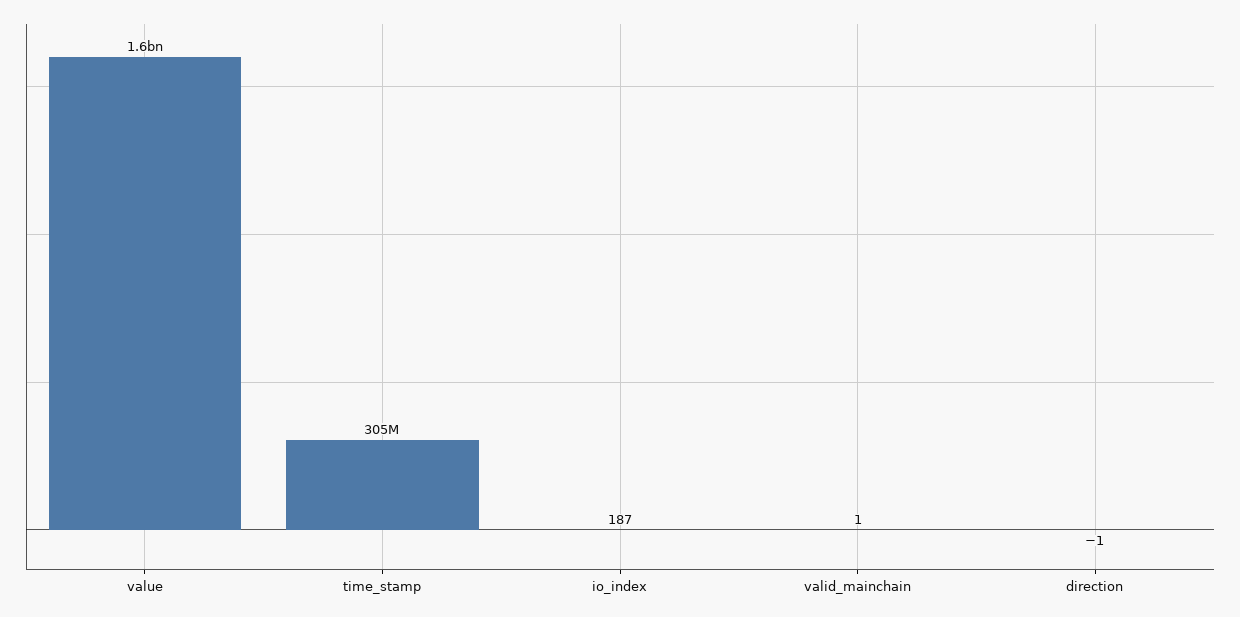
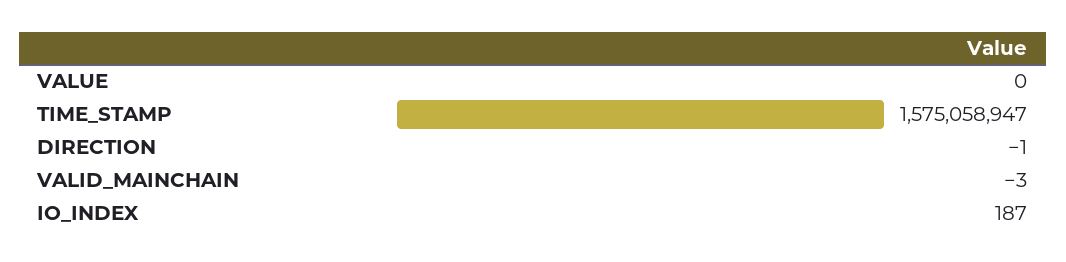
value: 1600000000 -> 0
time_stamp: 305000000 -> 1575058947
valid_mainchain: 1 -> -3

